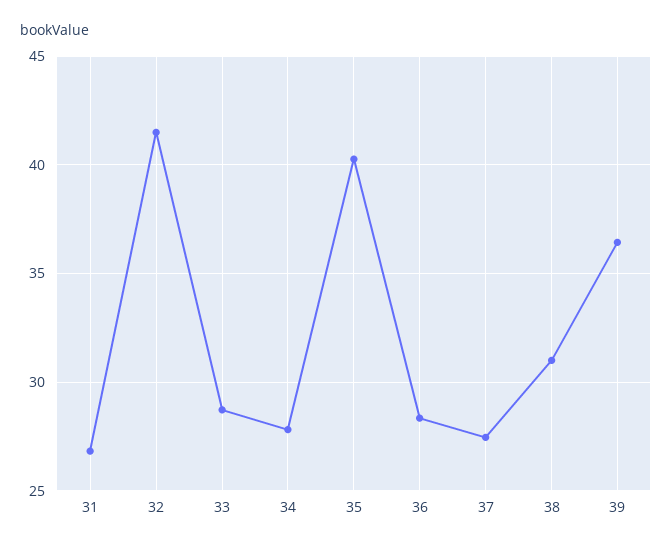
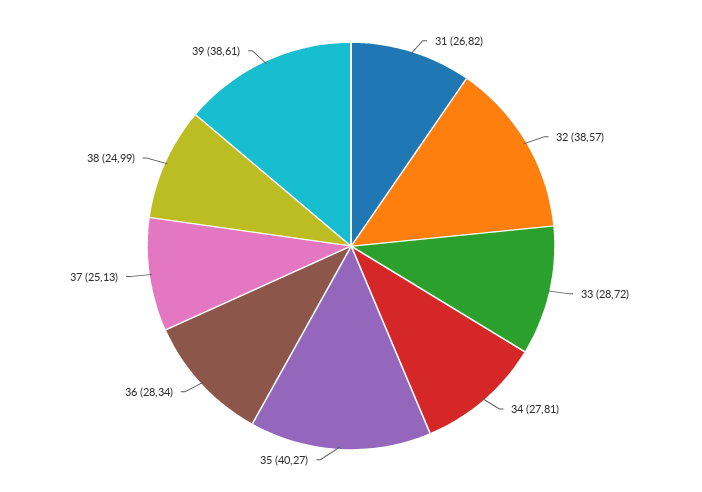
32: 41.5 -> 38.57
37: 27.5 -> 25.13
38: 31 -> 24.99
39: 36.5 -> 38.61

